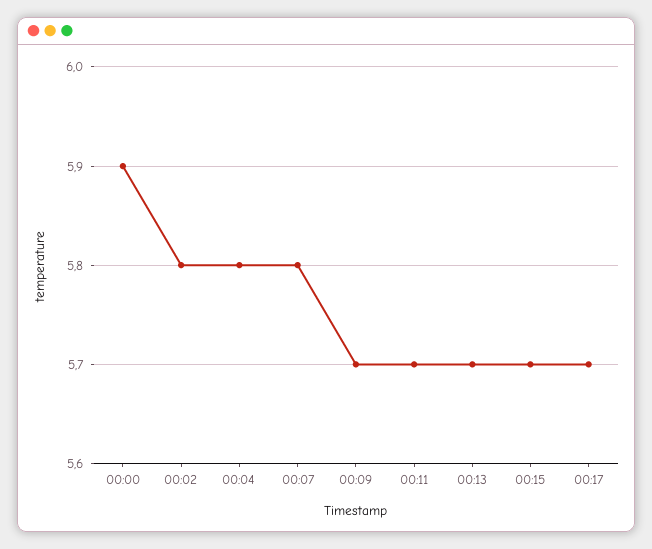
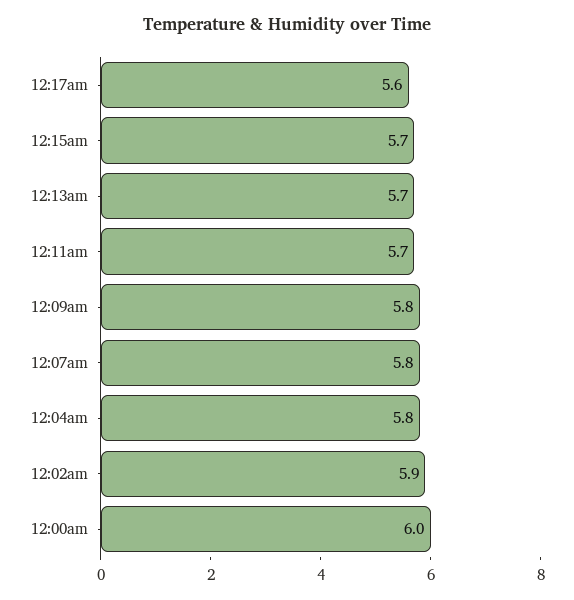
00:00: 5.9 -> 6
00:02: 5.8 -> 5.9
00:09: 5.7 -> 5.8
00:17: 5.7 -> 5.6

